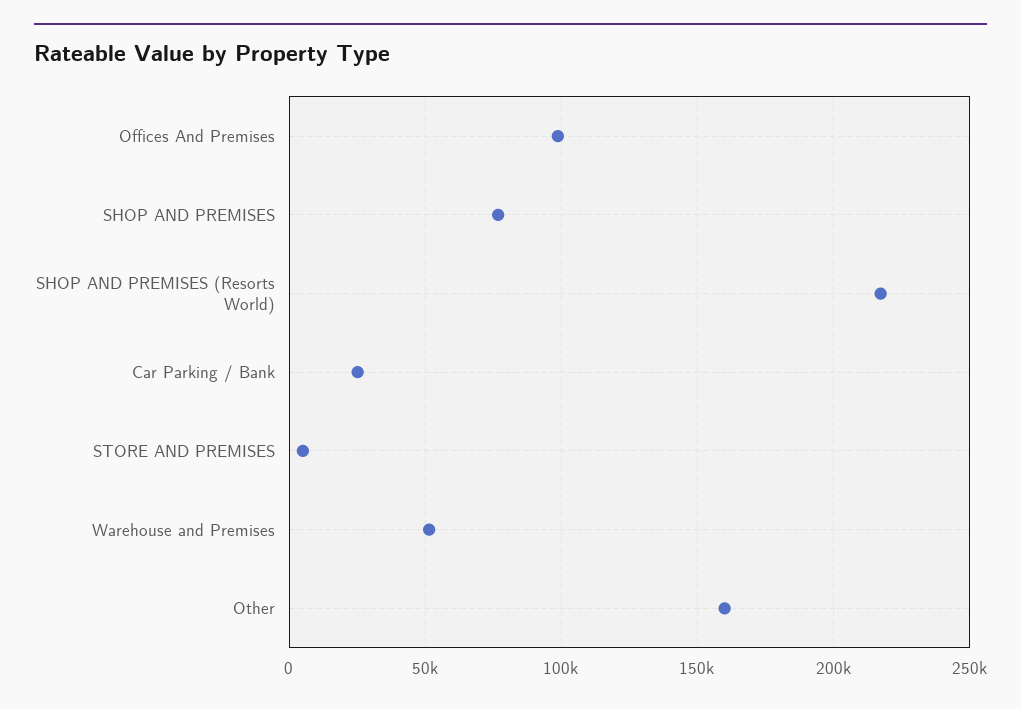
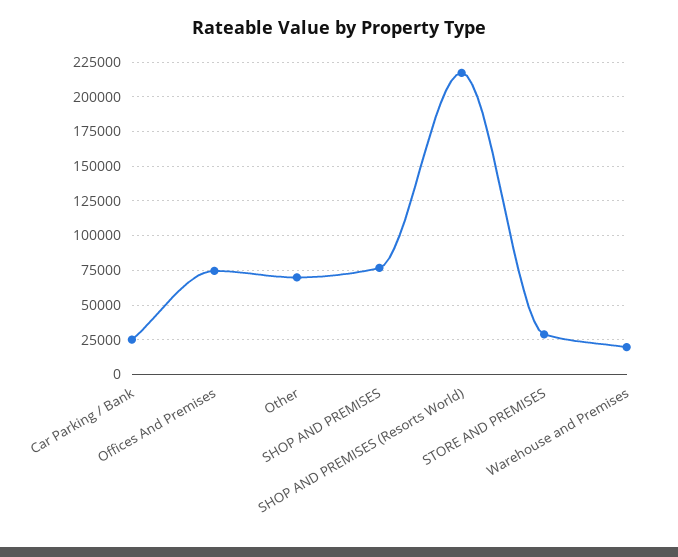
Offices And Premises: 100000 -> 75000
STORE AND PREMISES: 5000 -> 30000
Warehouse and Premises: 50000 -> 20000
Other: 160000 -> 70000

